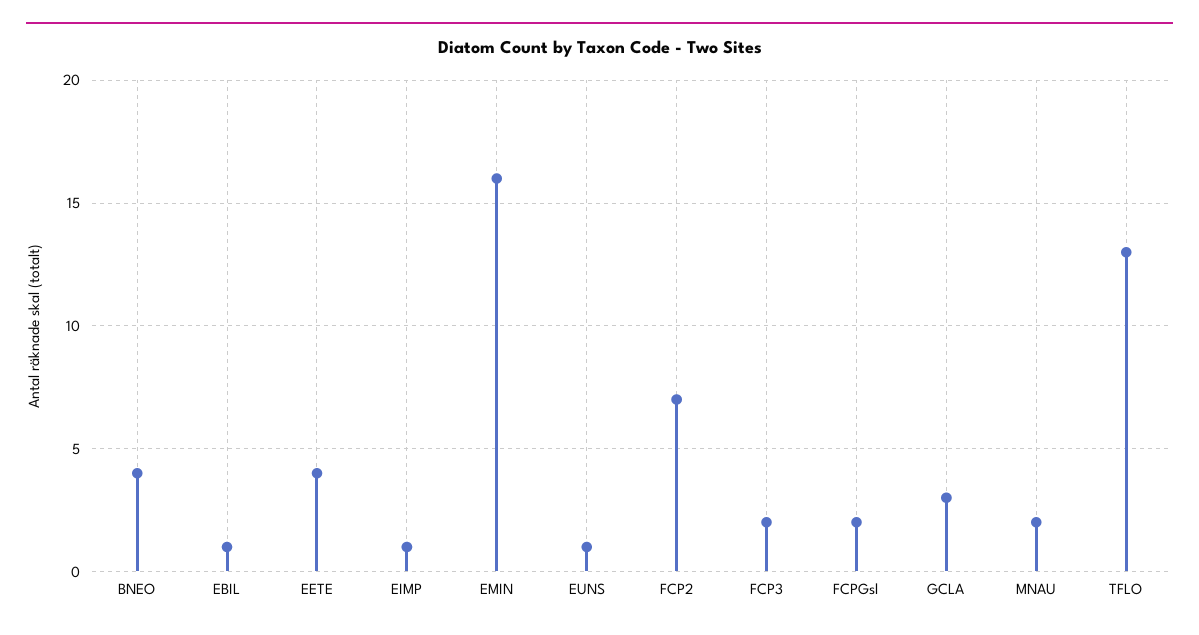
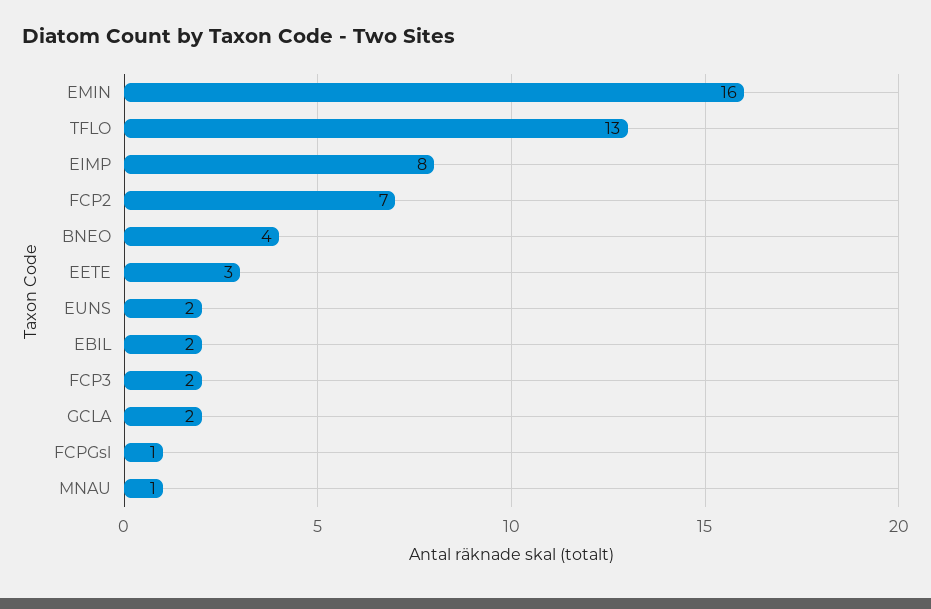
EBIL: 1 -> 2
EETE: 4 -> 3
EIMP: 1 -> 8
EUNS: 1 -> 2
FCPGsl: 2 -> 1
GCLA: 3 -> 2
MNAU: 2 -> 1

